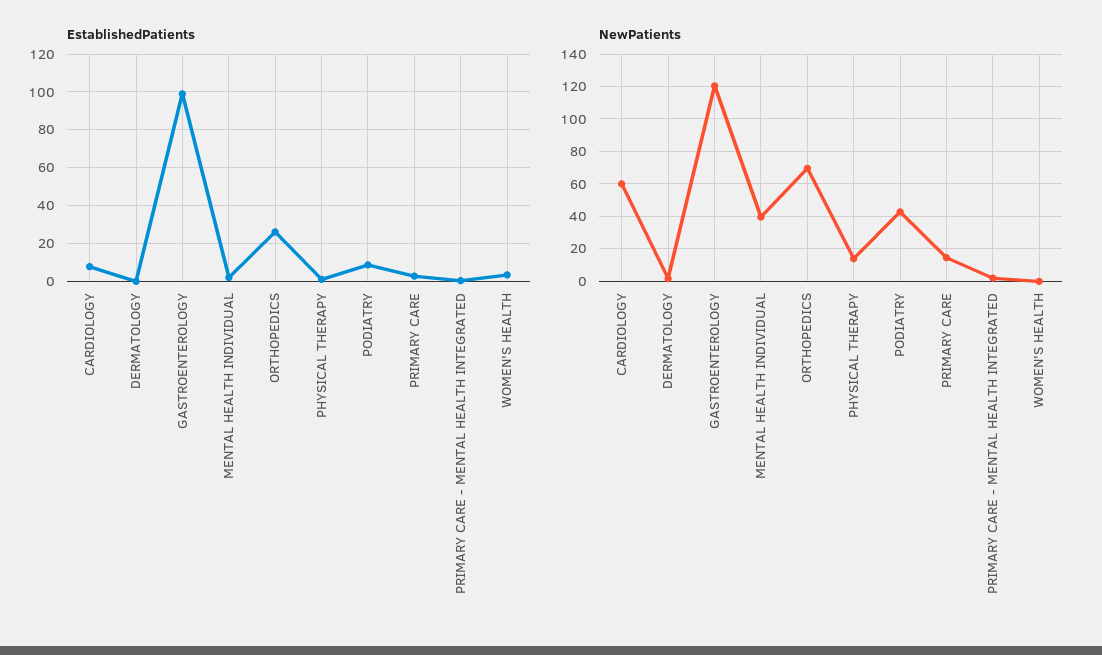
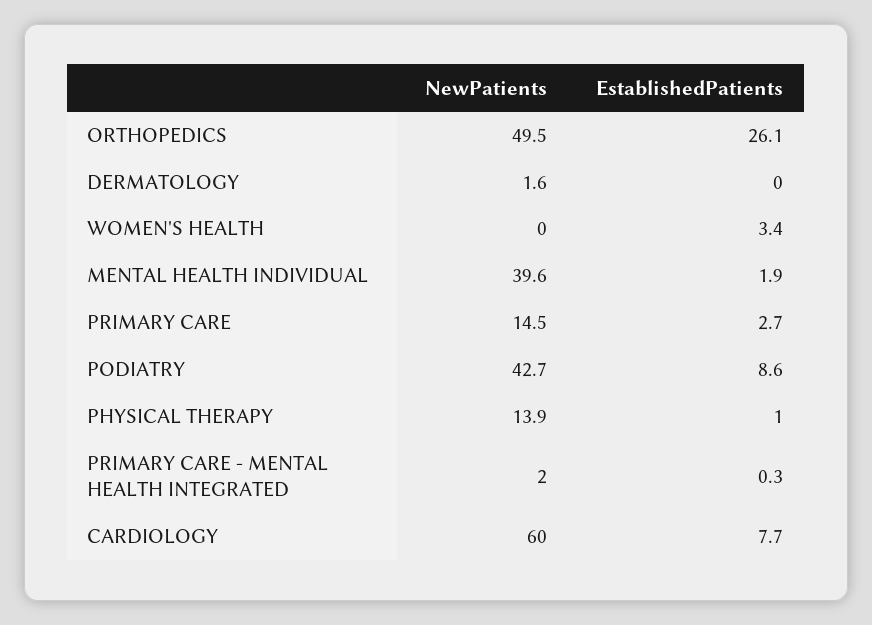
EstablishedPatients, GASTROENTEROLOGY: 100 -> none
NewPatients, GASTROENTEROLOGY: 120 -> none
NewPatients, ORTHOPEDICS: 70 -> 49.5

